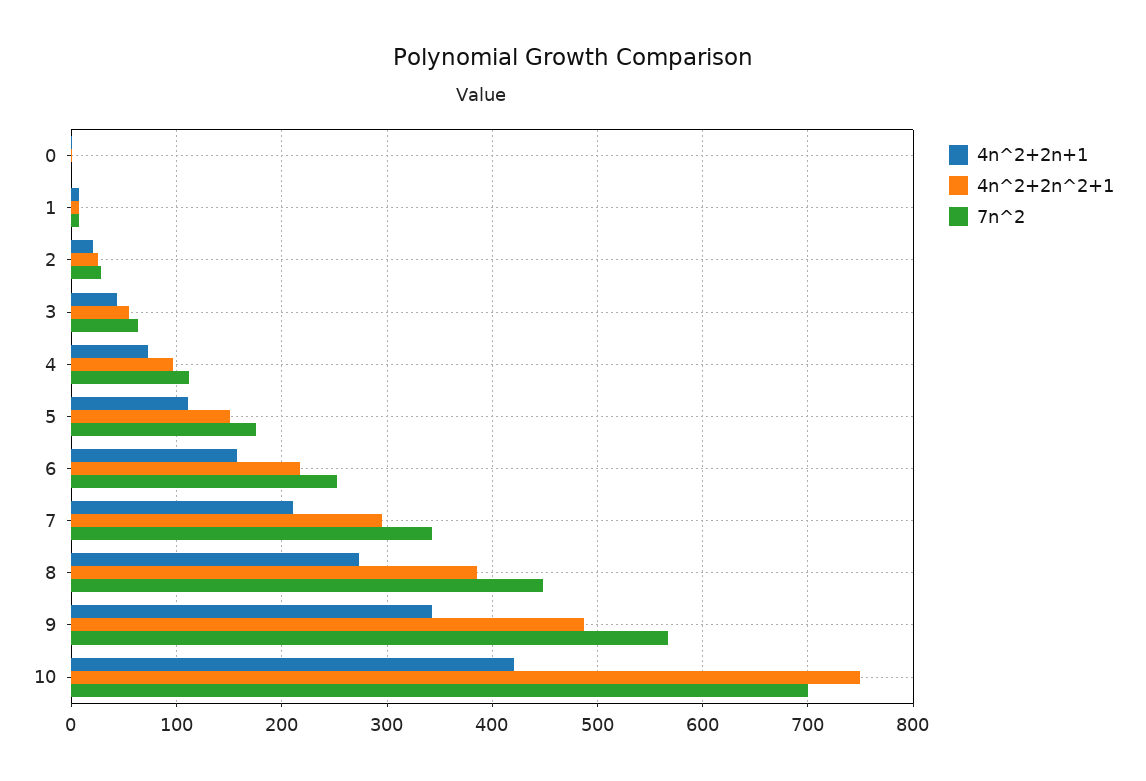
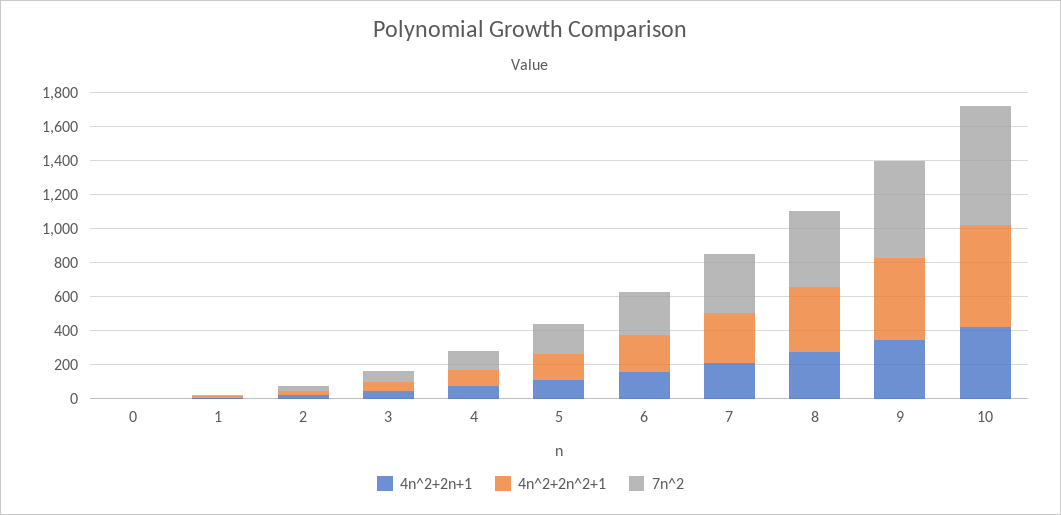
4n^2+2n^2+1, 10: 750 -> 600

